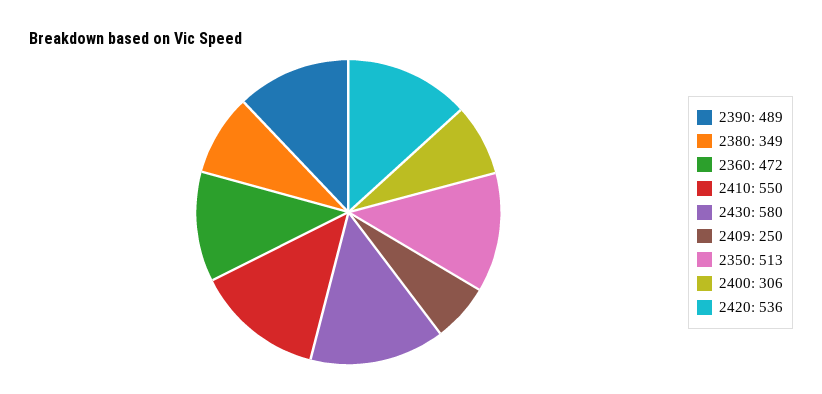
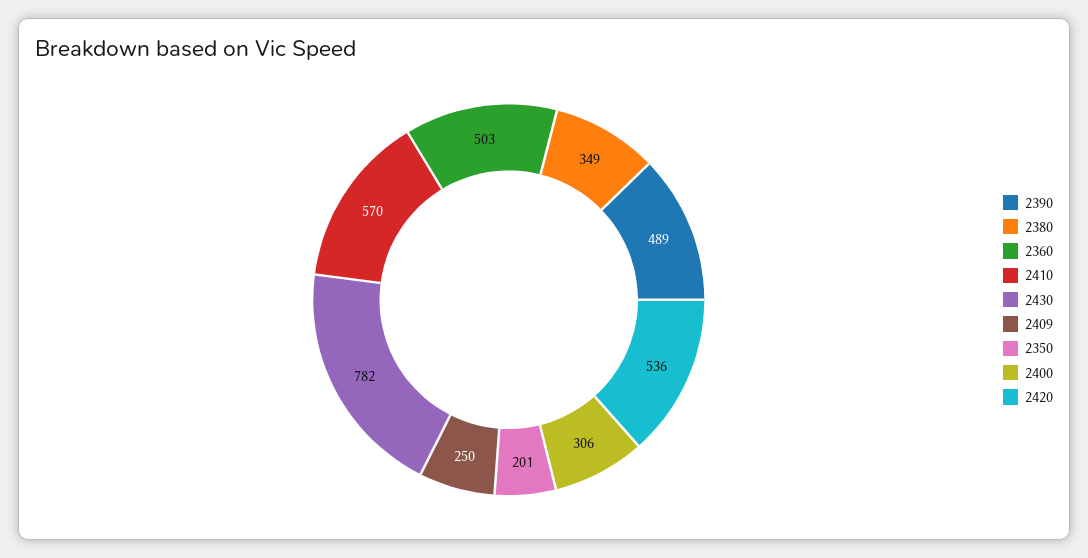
2360: 472 -> 503
2410: 550 -> 570
2430: 580 -> 782
2350: 513 -> 201

